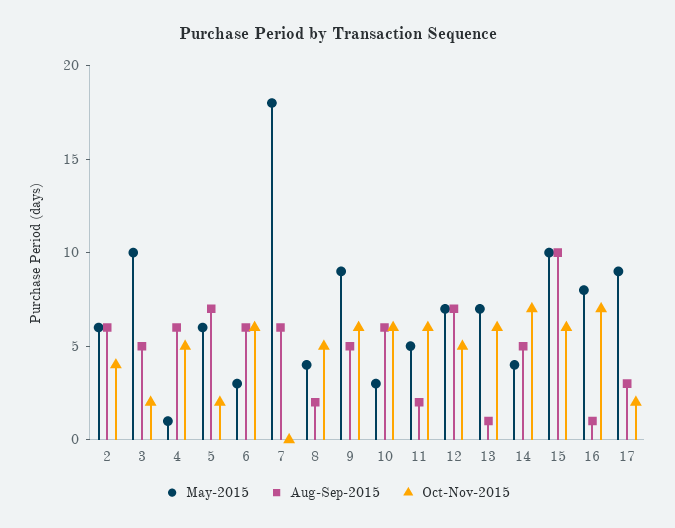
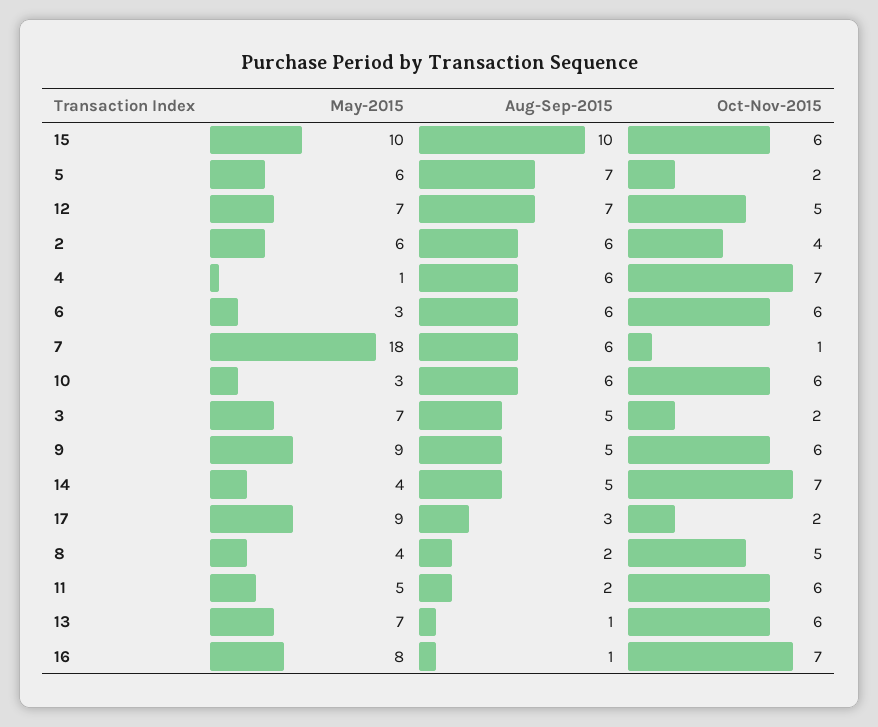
May-2015, 3: 10 -> 7
Oct-Nov-2015, 4: 5 -> 7
Oct-Nov-2015, 7: 0 -> 1

